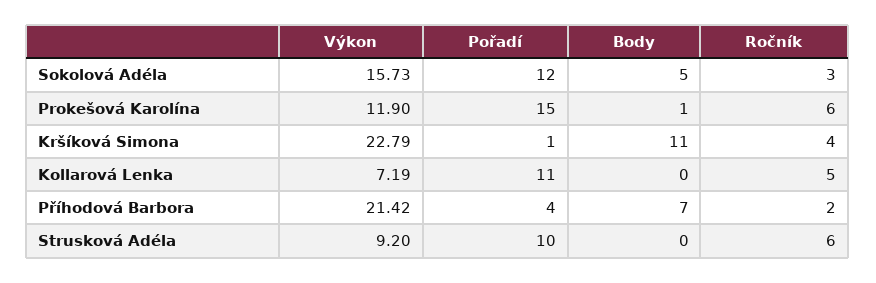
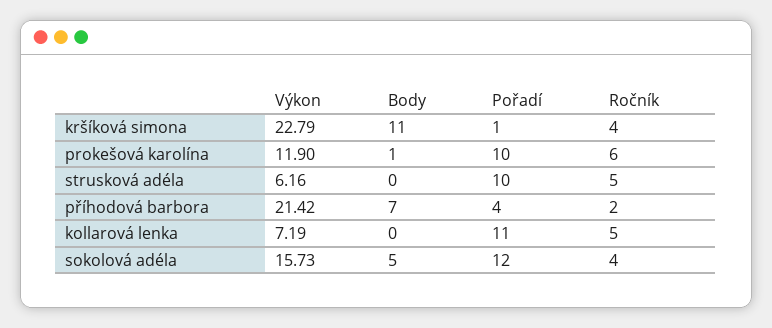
Ročník, Sokolová Adéla: 3 -> 4
Pořadí, Prokešová Karolína: 15 -> 10
Výkon, Strusková Adéla: 9.2 -> 6.16
Ročník, Strusková Adéla: 6 -> 5

